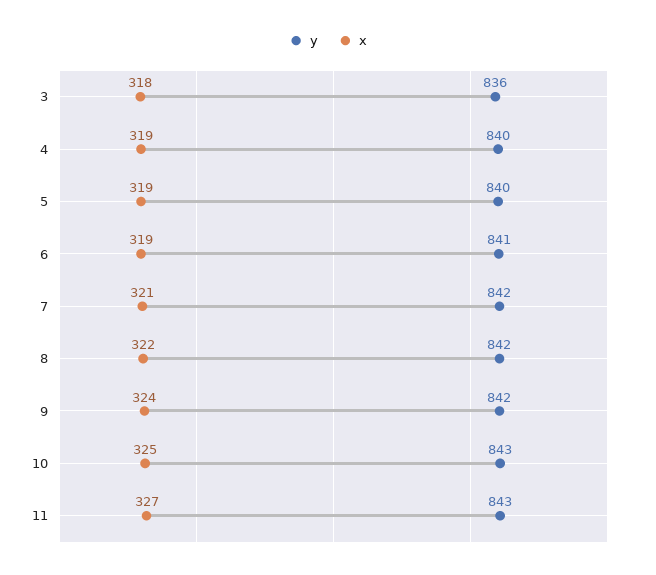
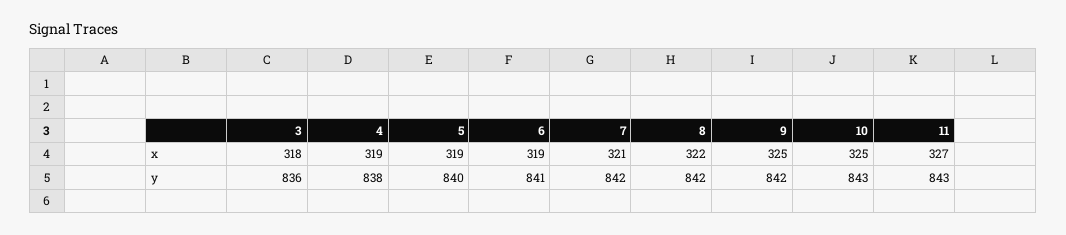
y, 4: 840 -> 838
x, 9: 324 -> 325

